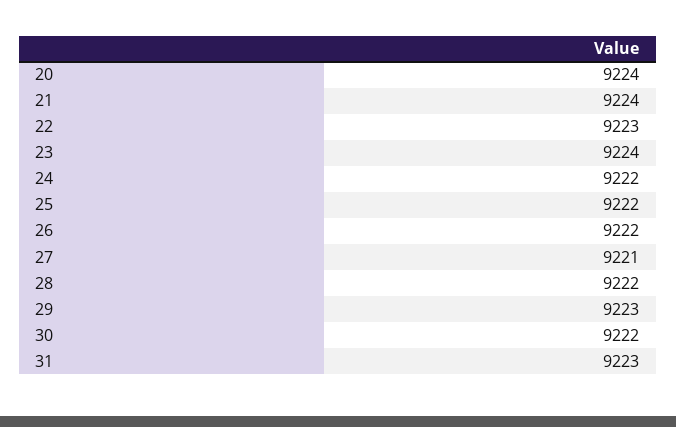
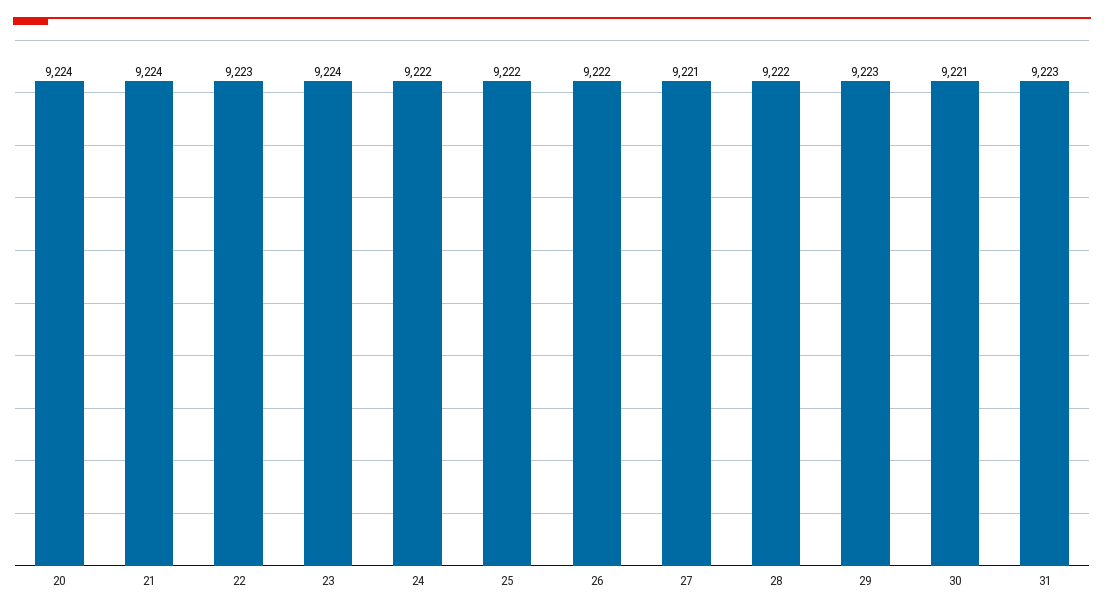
30: 9222 -> 9221

